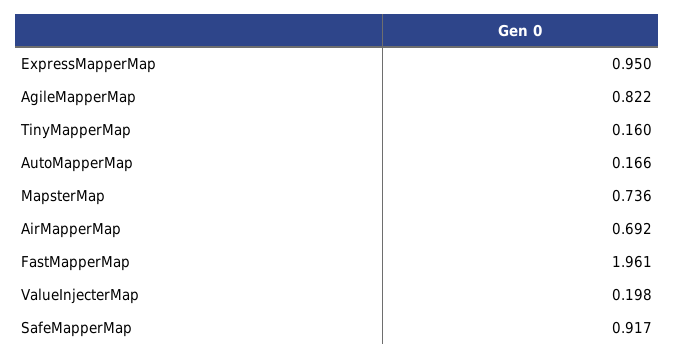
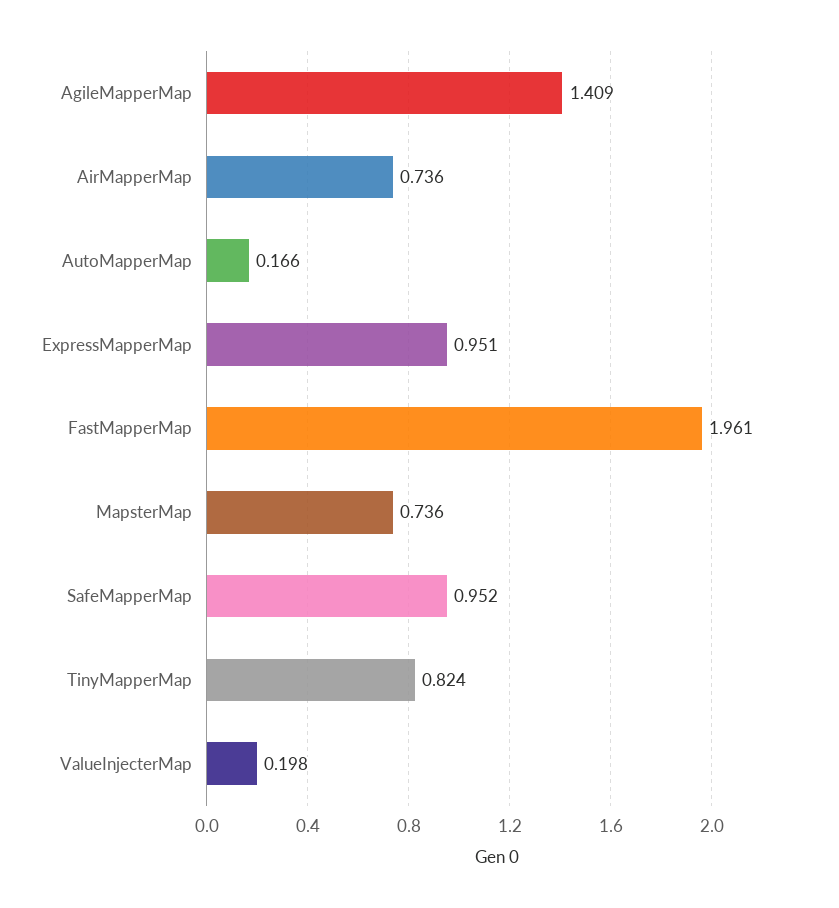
ExpressMapperMap: 0.95 -> 0.951
AgileMapperMap: 0.822 -> 1.409
TinyMapperMap: 0.16 -> 0.824
AirMapperMap: 0.692 -> 0.736
SafeMapperMap: 0.917 -> 0.952

